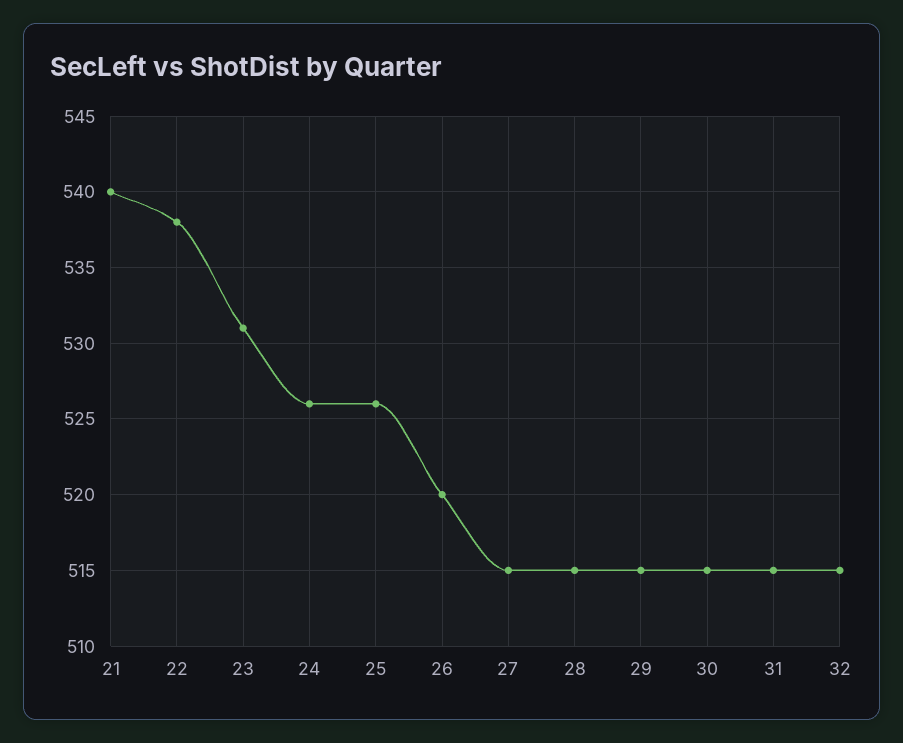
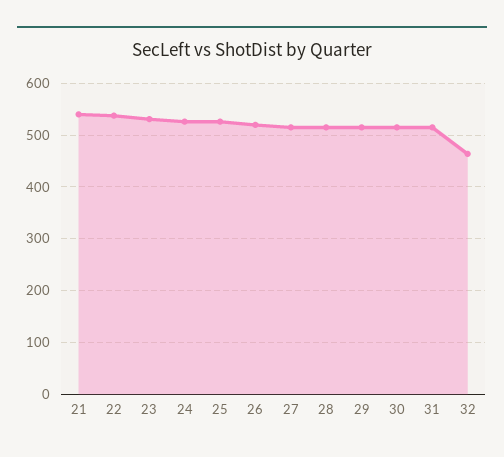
32: 515 -> 460

